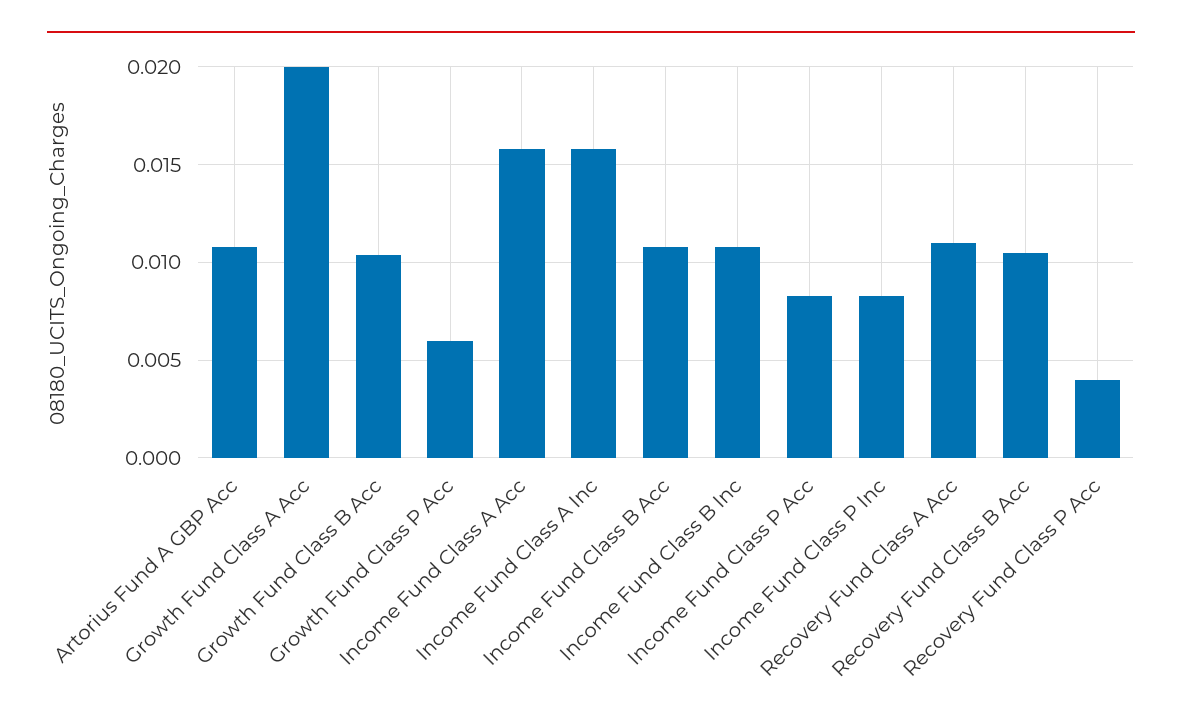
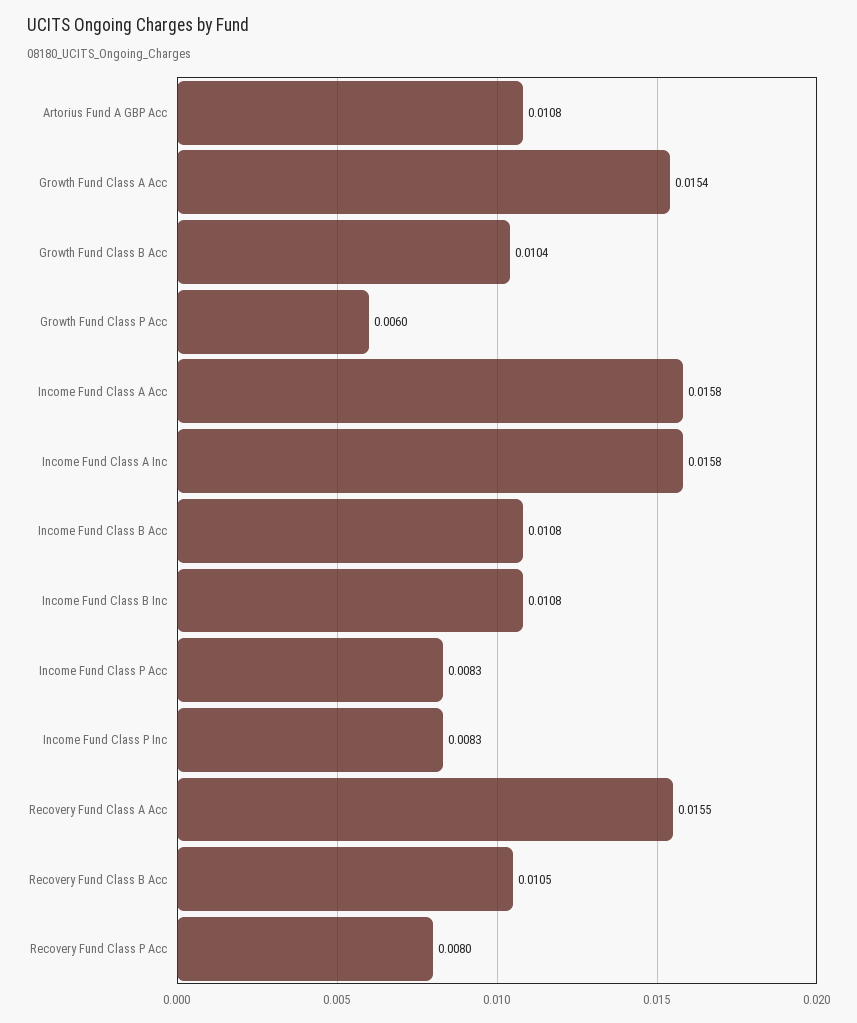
Growth Fund Class A Acc: 0.02 -> 0.0154
Recovery Fund Class A Acc: 0.011 -> 0.0155
Recovery Fund Class P Acc: 0.004 -> 0.008

